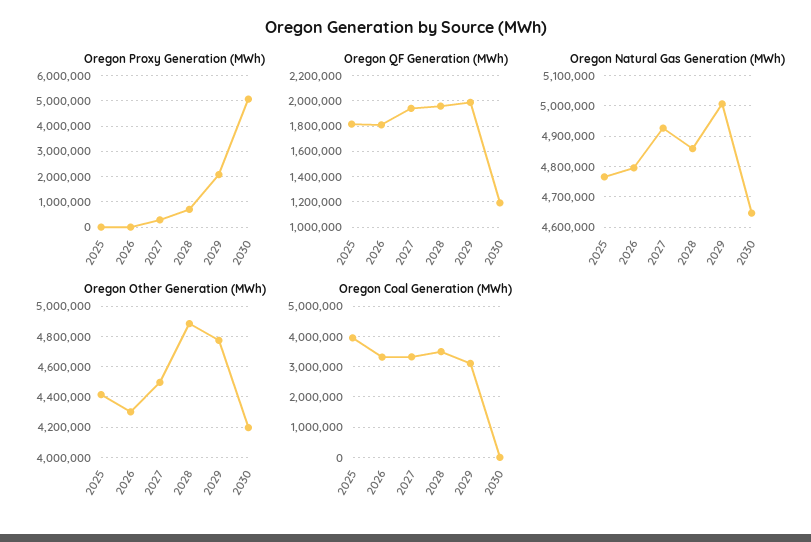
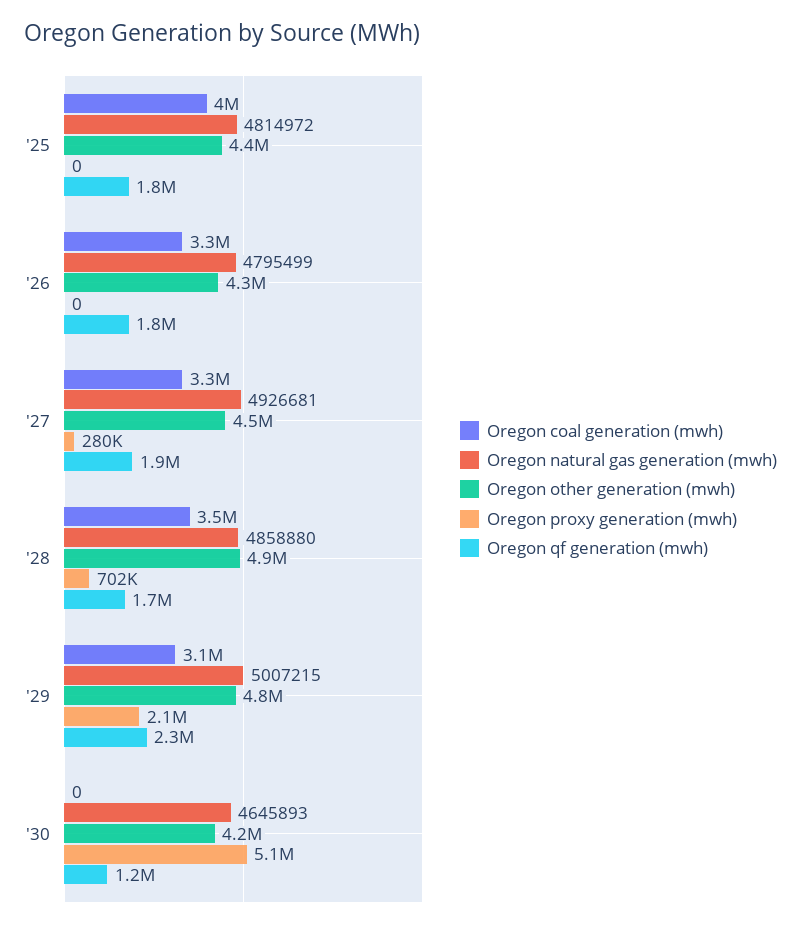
Oregon QF Generation (MWh), 2028: 1950000 -> 1700000
Oregon QF Generation (MWh), 2029: 2000000 -> 2300000
Oregon Natural Gas Generation (MWh), 2025: 4760000 -> 4814972

